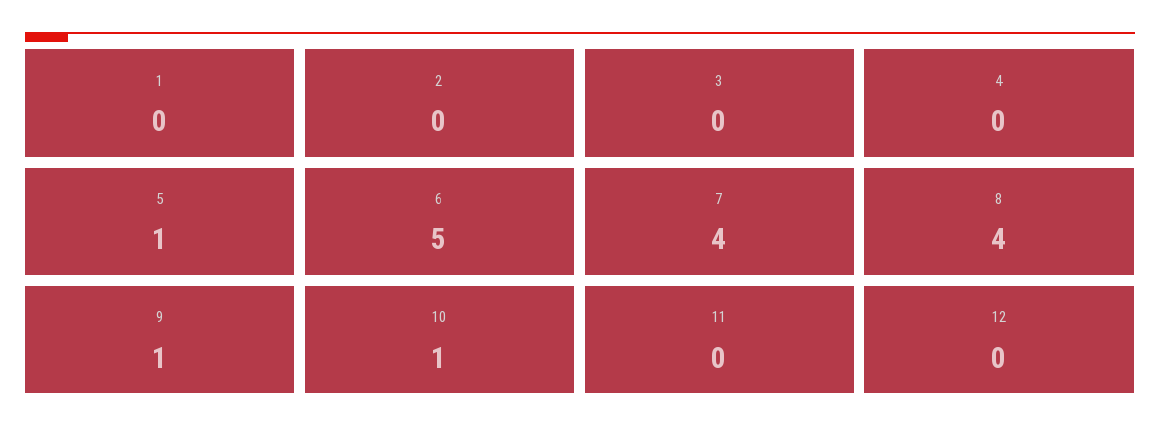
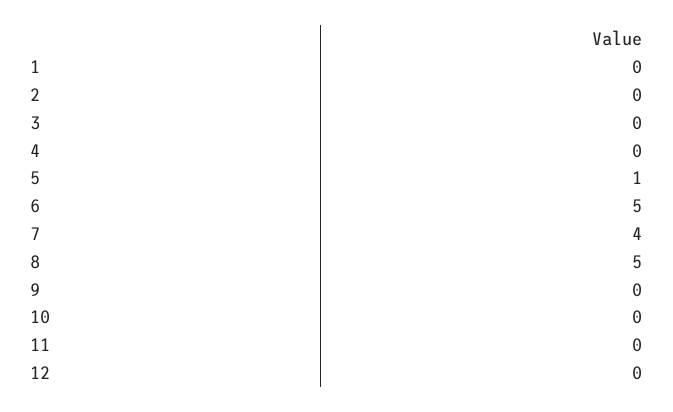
8: 4 -> 5
9: 1 -> 0
10: 1 -> 0

